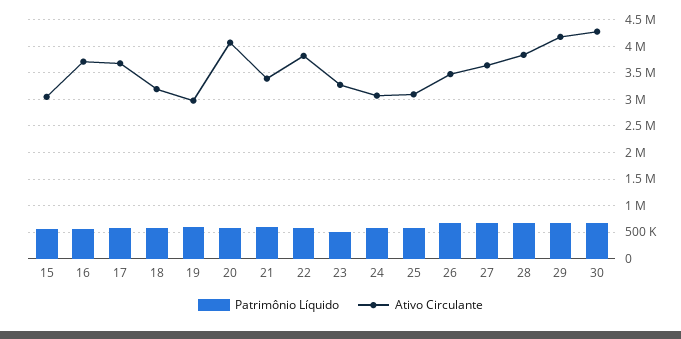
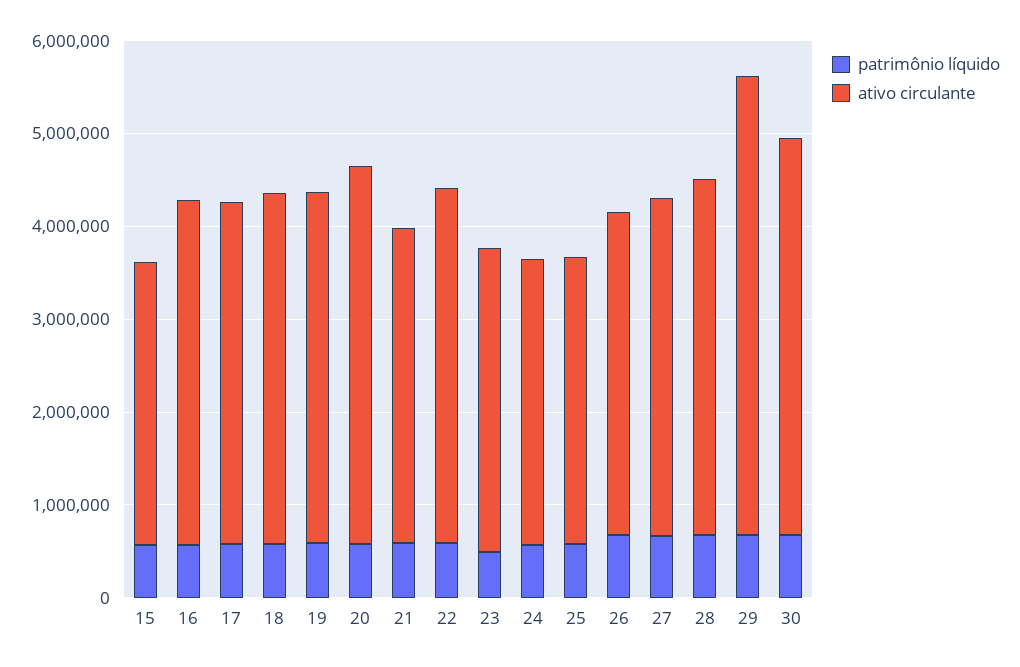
Ativo Circulante, 18: 3250000 -> 3800000
Ativo Circulante, 19: 3000000 -> 3800000
Ativo Circulante, 29: 4250000 -> 5000000

